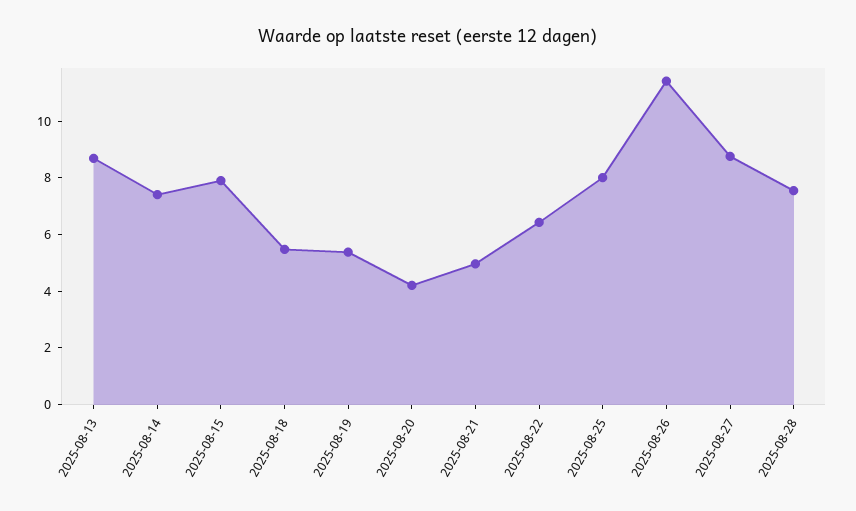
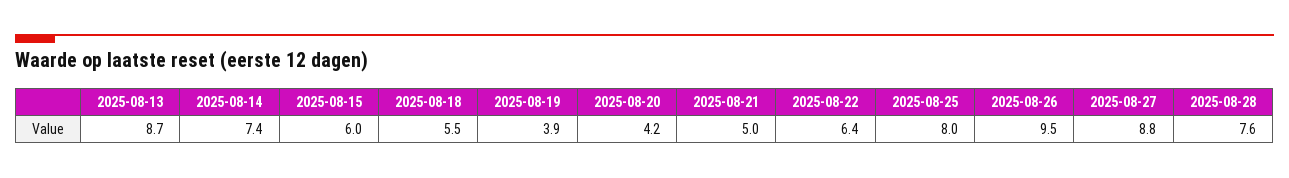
2025-08-15: 8 -> 6
2025-08-19: 5.5 -> 3.9
2025-08-26: 11.5 -> 9.5

